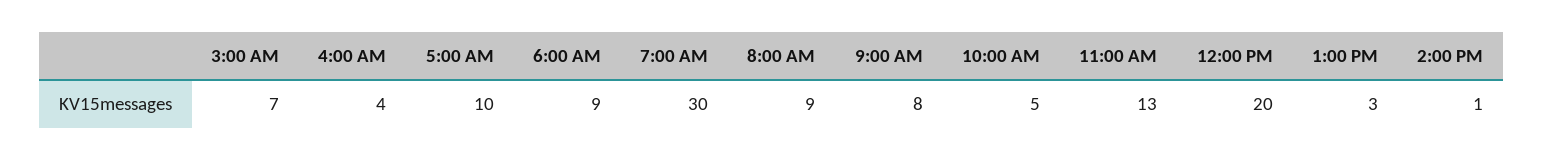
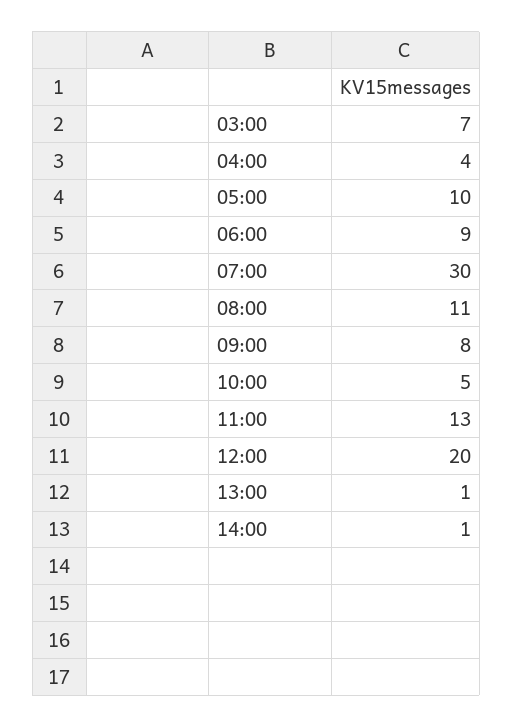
8:00 AM: 9 -> 11
1:00 PM: 3 -> 1

